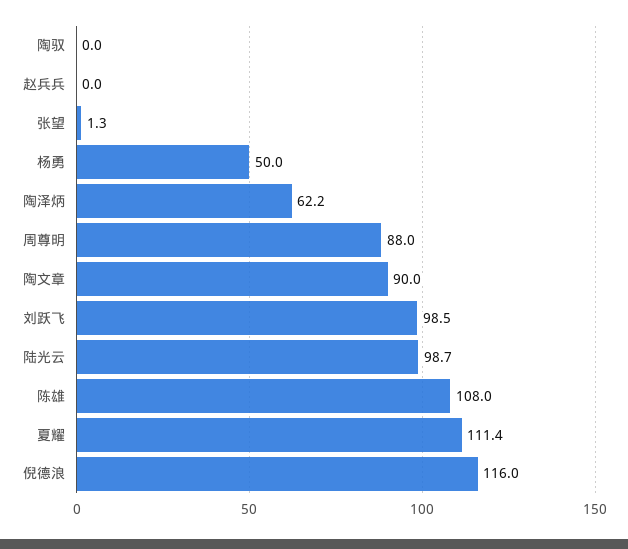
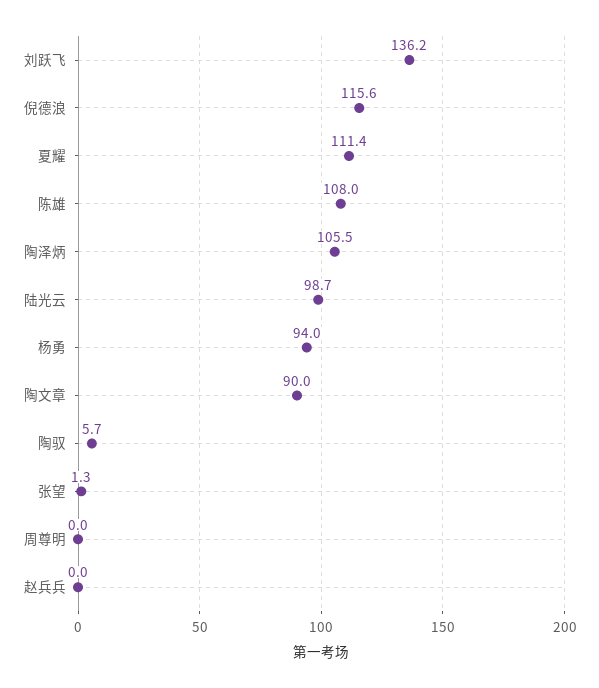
陶驭: 0 -> 5.7
杨勇: 50 -> 94
陶泽炳: 62.2 -> 105.5
周尊明: 88 -> 0
刘跃飞: 98.5 -> 136.2
倪德浪: 116 -> 115.6

